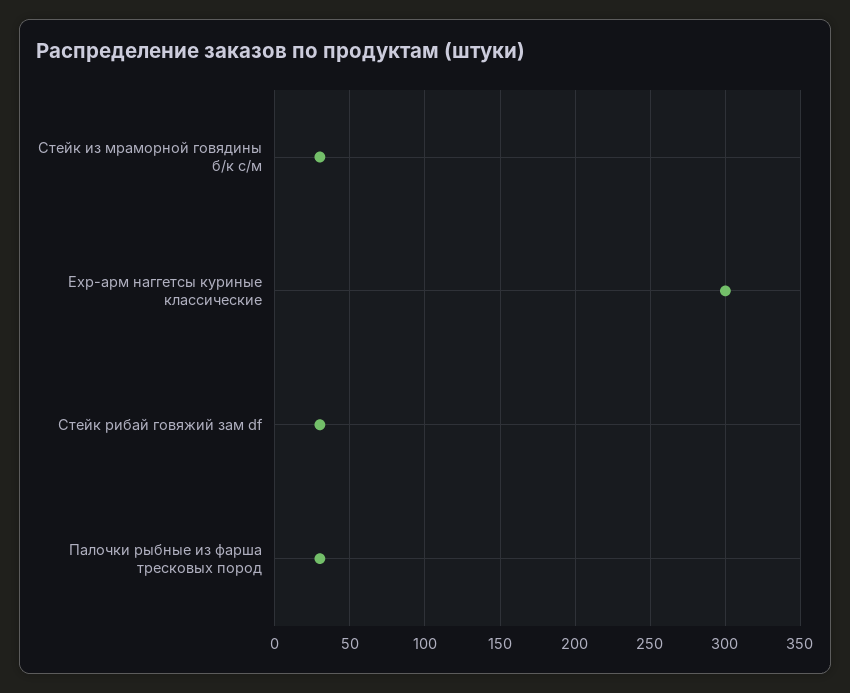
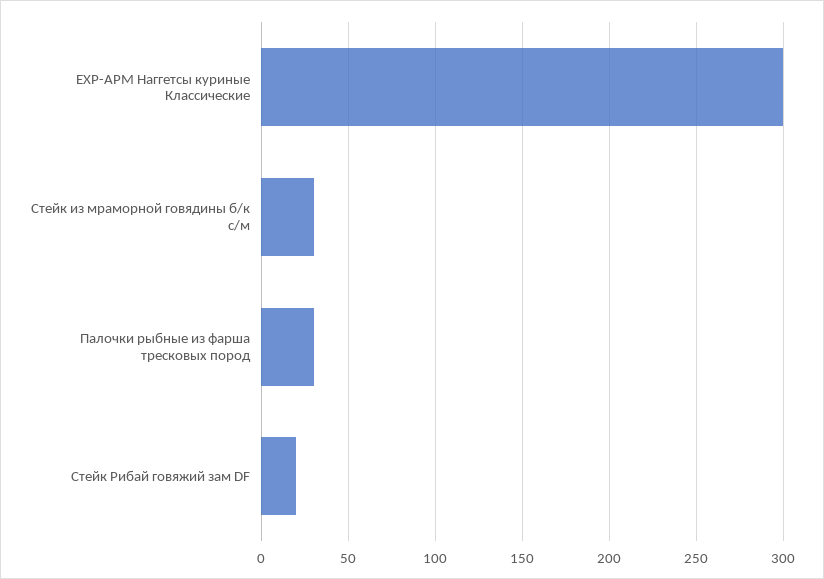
Стейк рибай говяжий зам df: 30 -> 20

